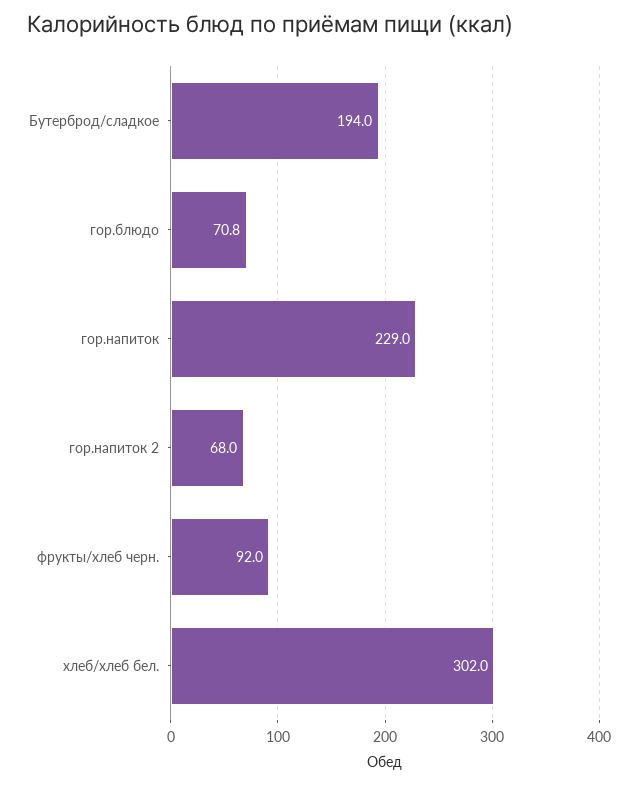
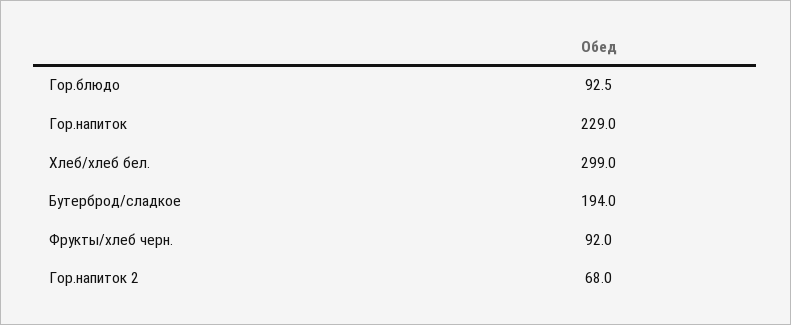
гор.блюдо: 70.8 -> 92.5
хлеб/хлеб бел.: 302 -> 299

